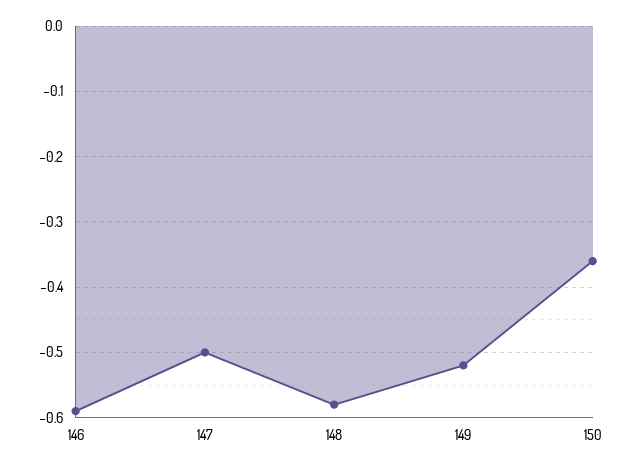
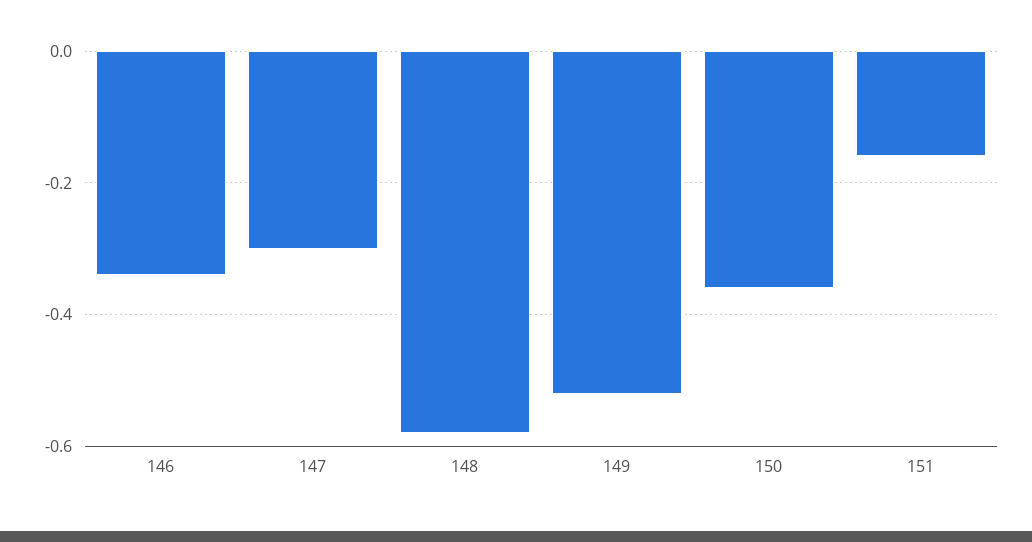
146: -0.59 -> -0.35
147: -0.5 -> -0.3
151: none -> -0.15

